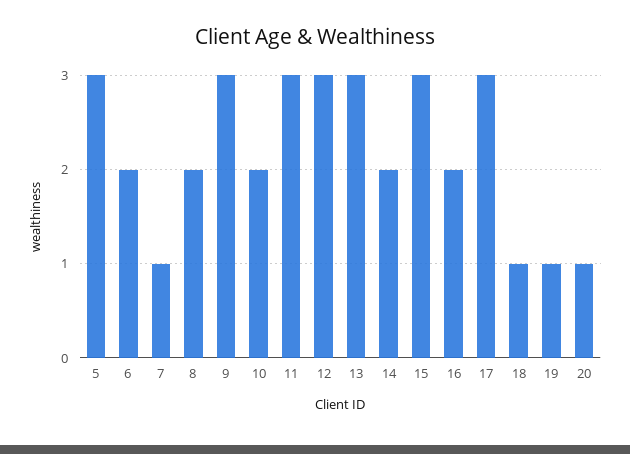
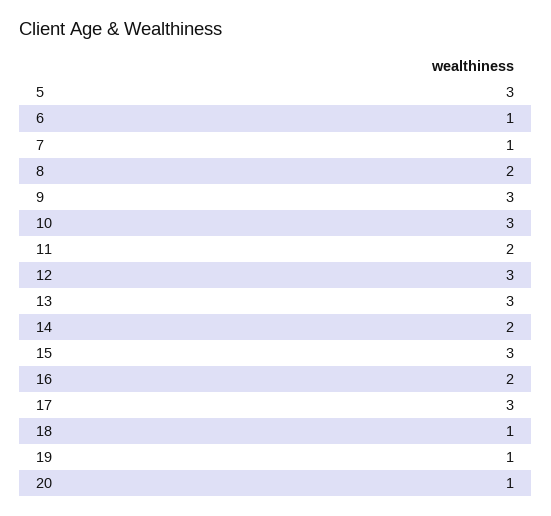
6: 2 -> 1
10: 2 -> 3
11: 3 -> 2

